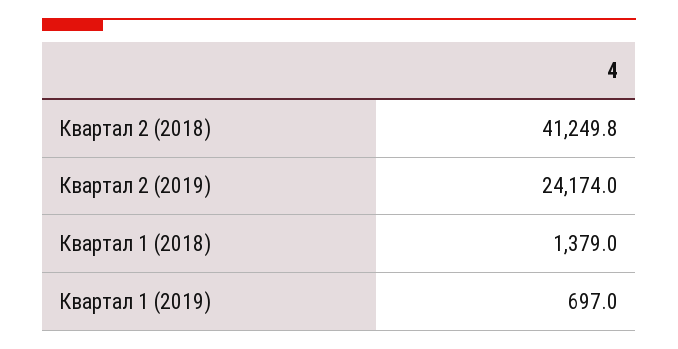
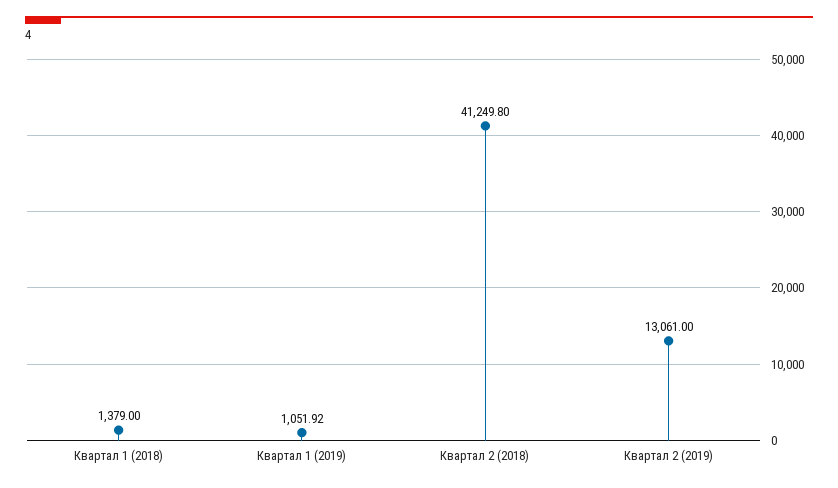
Квартал 2 (2019): 24174 -> 13061
Квартал 1 (2019): 697 -> 1051.92

